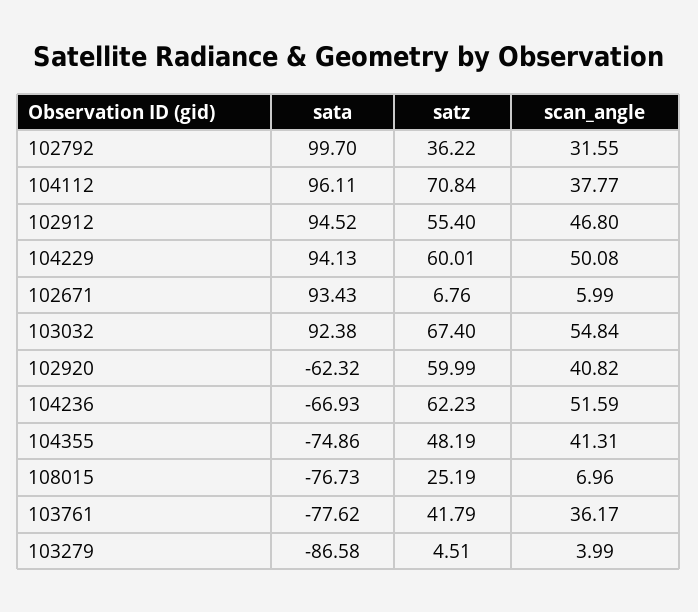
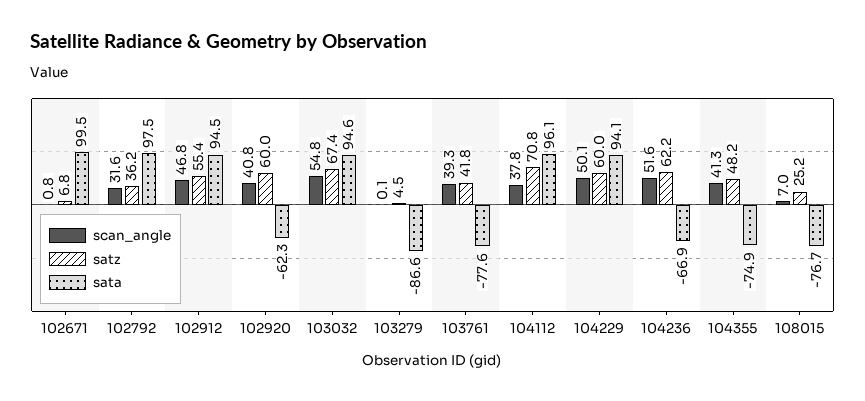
sata, 102792: 99.7 -> 97.5
sata, 102671: 93.43 -> 99.5
scan_angle, 102671: 5.99 -> 0.8
sata, 103032: 92.38 -> 94.6
scan_angle, 103761: 36.17 -> 39.3
scan_angle, 103279: 3.99 -> 0.1

